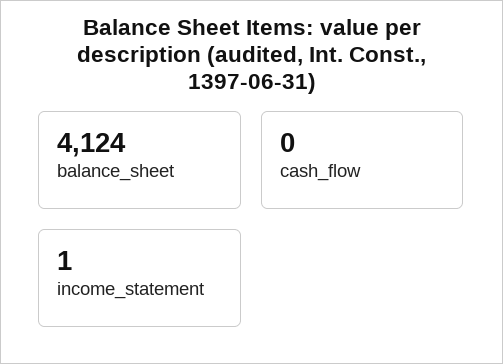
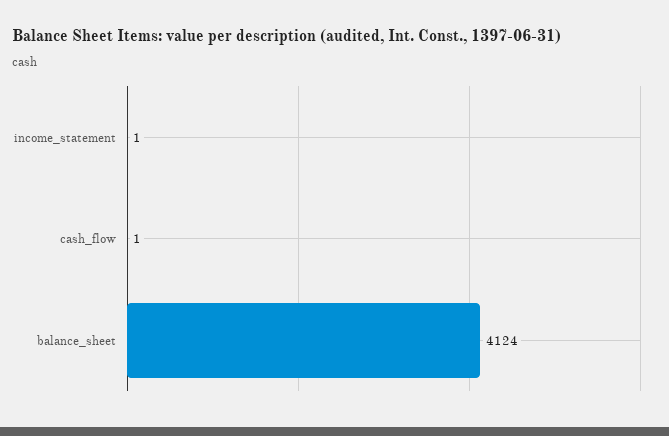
cash_flow: 0 -> 1

